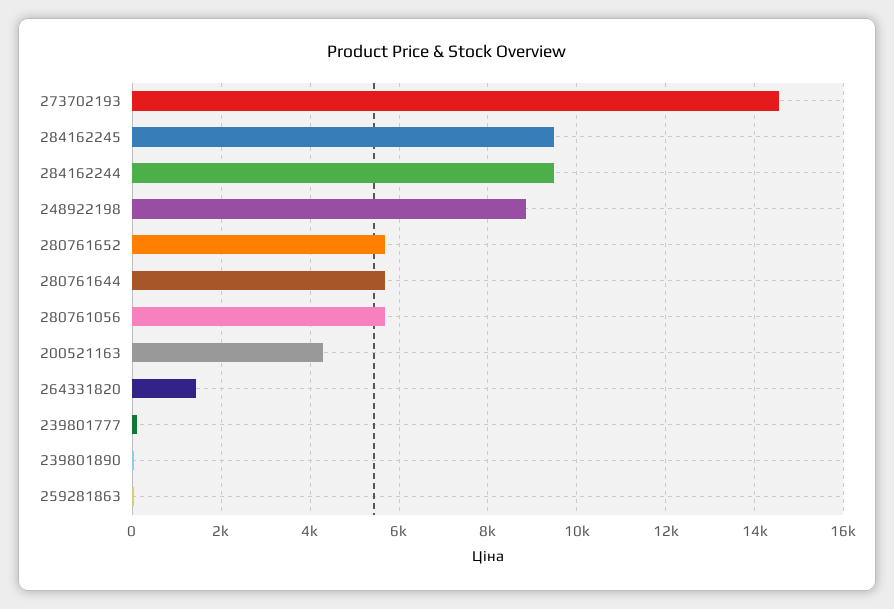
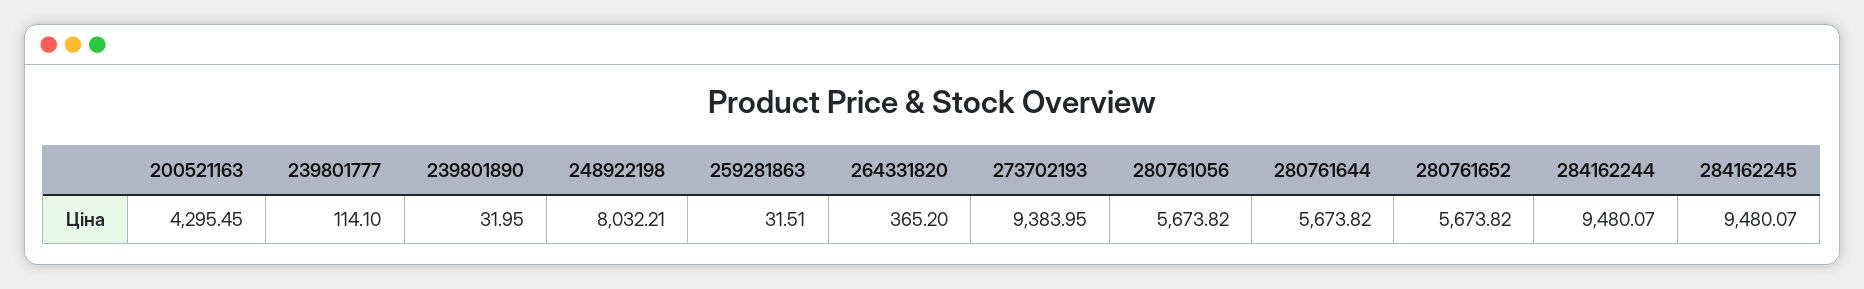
273702193: 14600 -> 9383.95
248922198: 8800 -> 8032.21
264331820: 1400 -> 365.2

